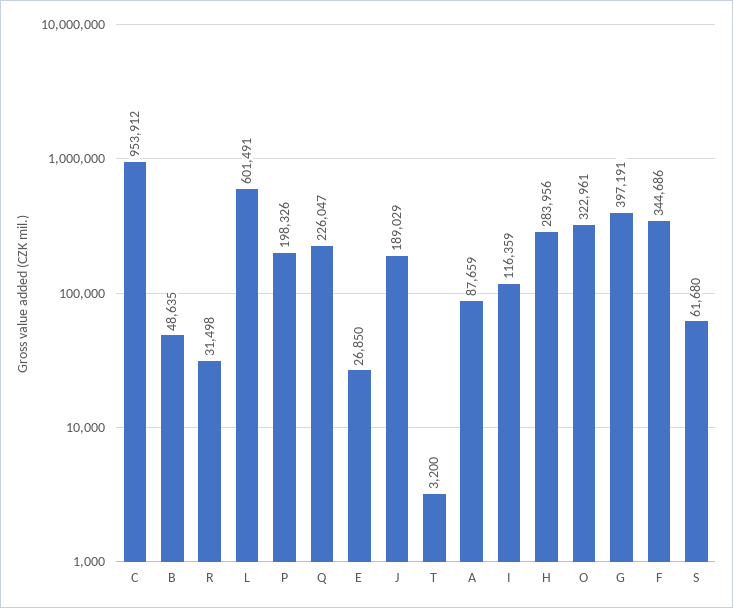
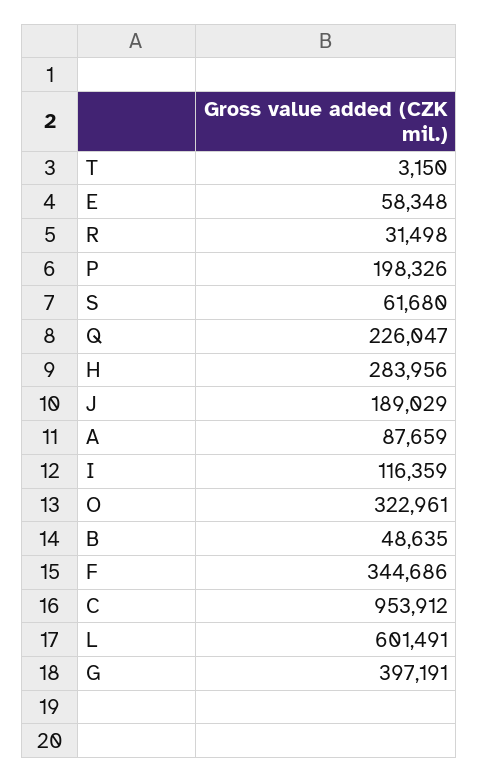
E: 26850 -> 58348
T: 3200 -> 3150

